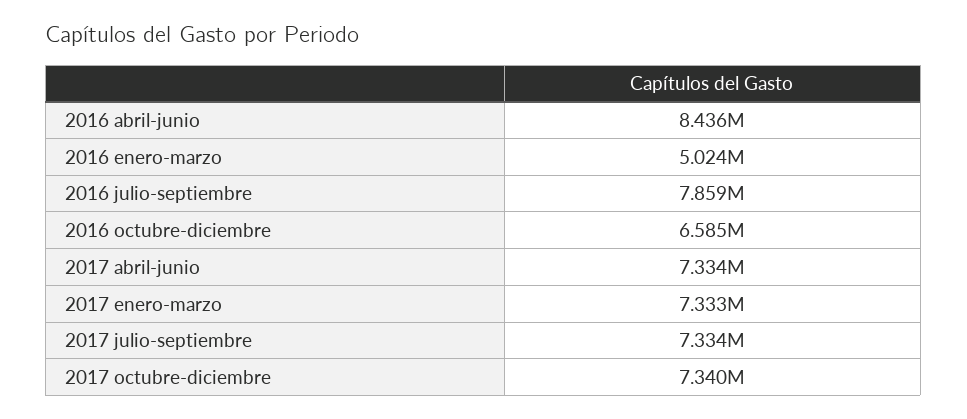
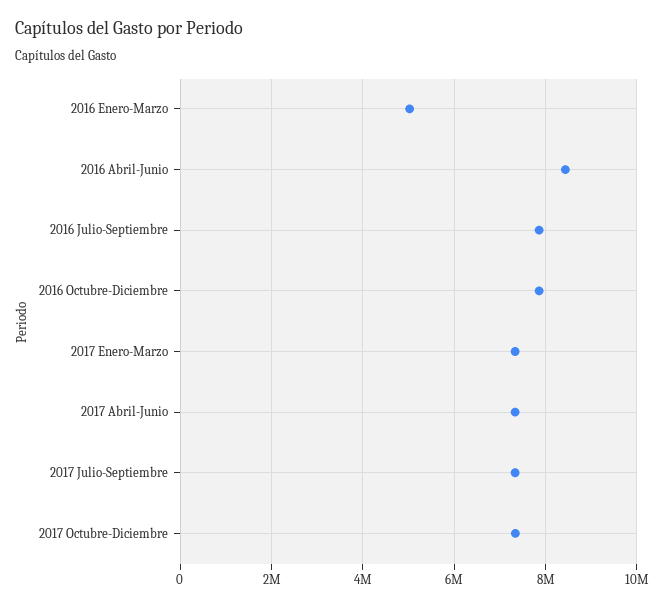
2016 octubre-diciembre: 6585000 -> 7800000

